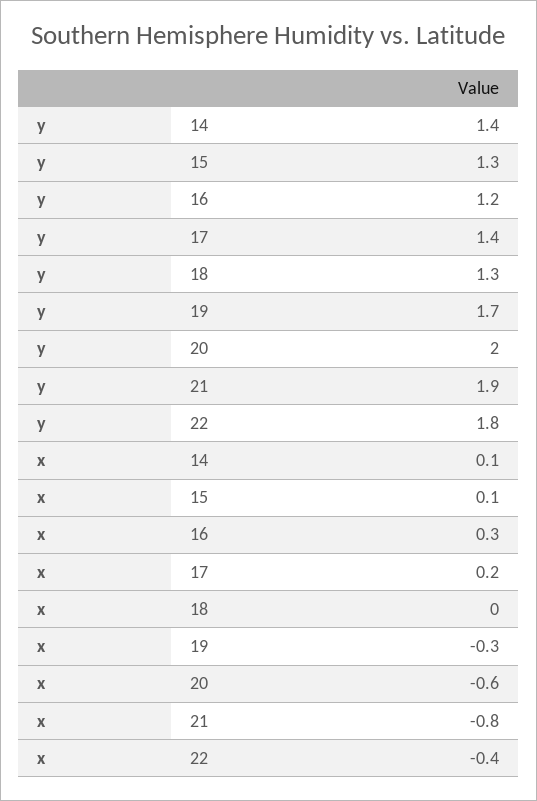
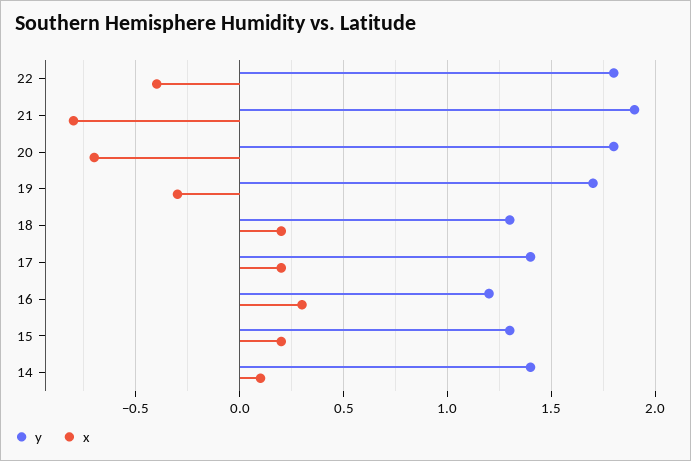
y, 20: 2 -> 1.8
x, 15: 0.1 -> 0.2
x, 18: 0 -> 0.2
x, 20: -0.6 -> -0.7

